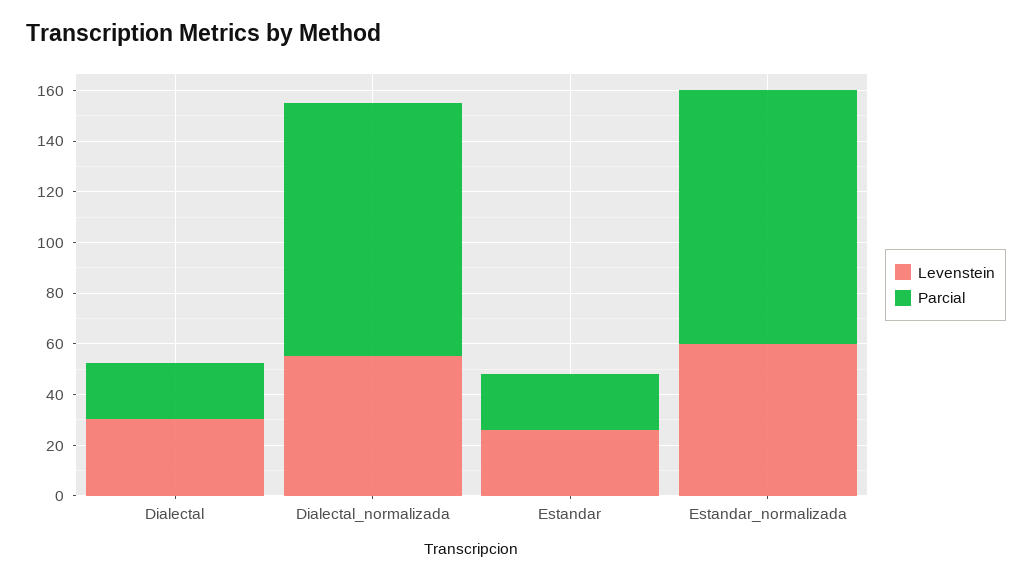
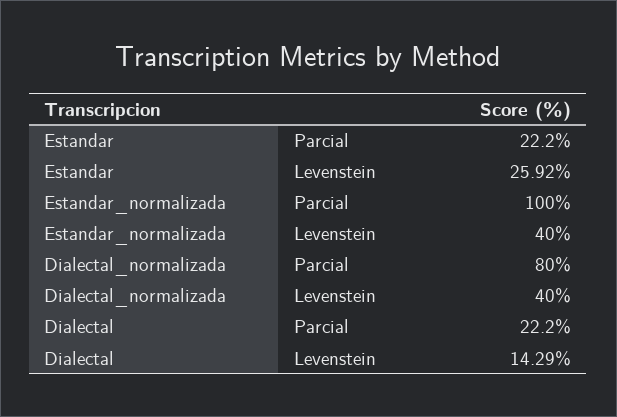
Levenstein, Dialectal: 30 -> 14.29
Levenstein, Dialectal_normalizada: 55 -> 40
Parcial, Dialectal_normalizada: 100 -> 80
Levenstein, Estandar_normalizada: 60 -> 40

